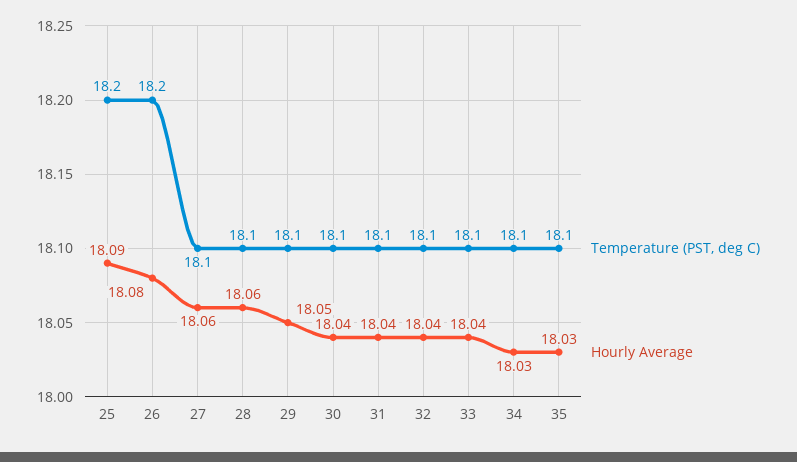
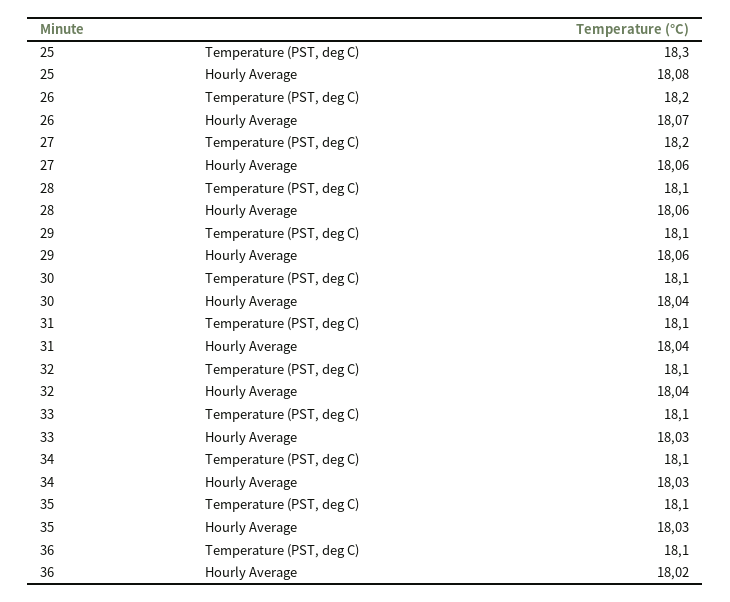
Temperature (PST, deg C), 25: 18.2 -> 18.3
Hourly Average, 25: 18.09 -> 18.08
Hourly Average, 26: 18.08 -> 18.07
Temperature (PST, deg C), 27: 18.1 -> 18.2
Hourly Average, 29: 18.05 -> 18.06
Hourly Average, 33: 18.04 -> 18.03
Temperature (PST, deg C), 36: none -> 18.1
Hourly Average, 36: none -> 18.02

